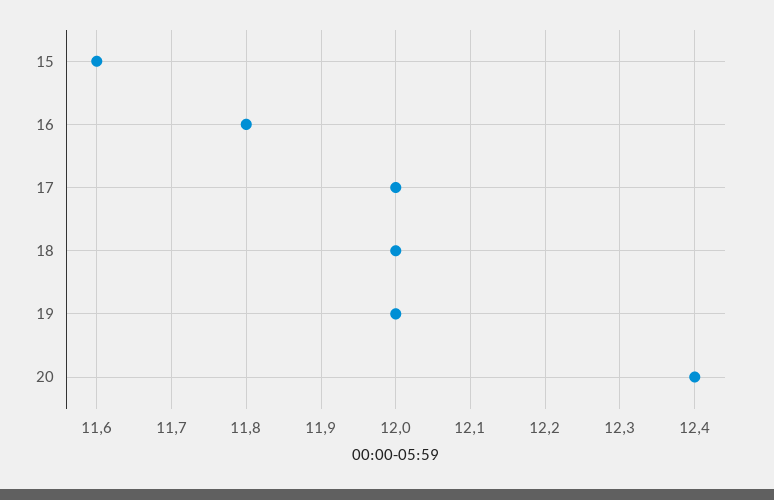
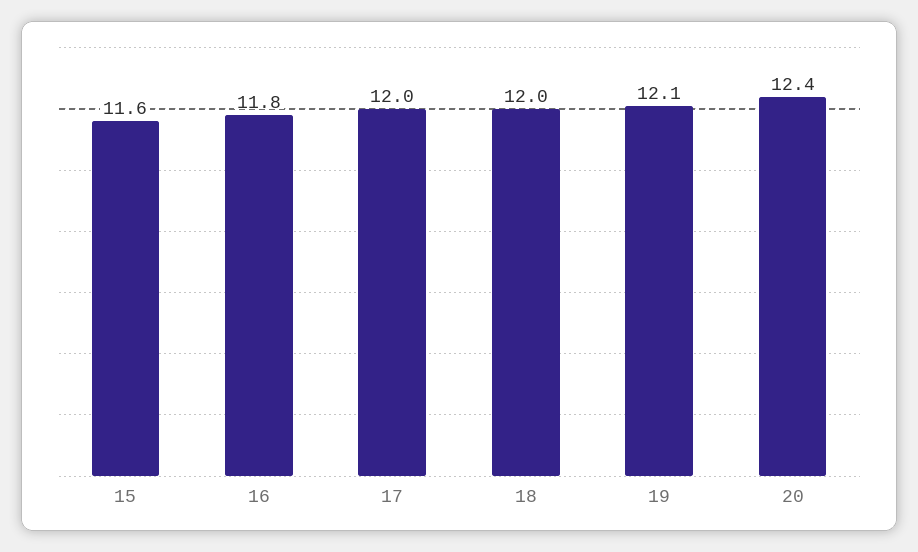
19: 12 -> 12.1

